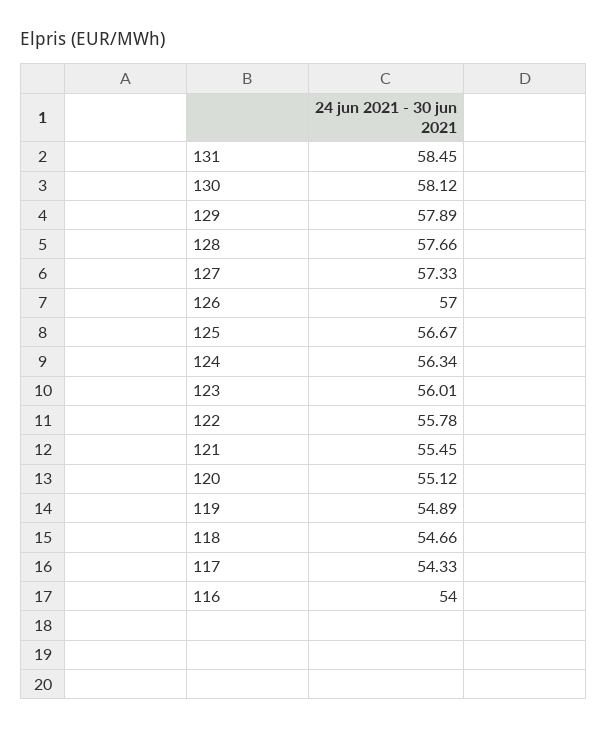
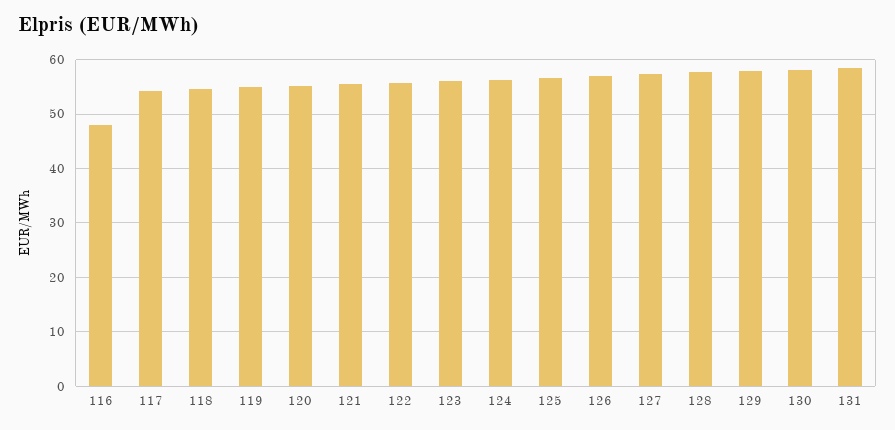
116: 54 -> 48

